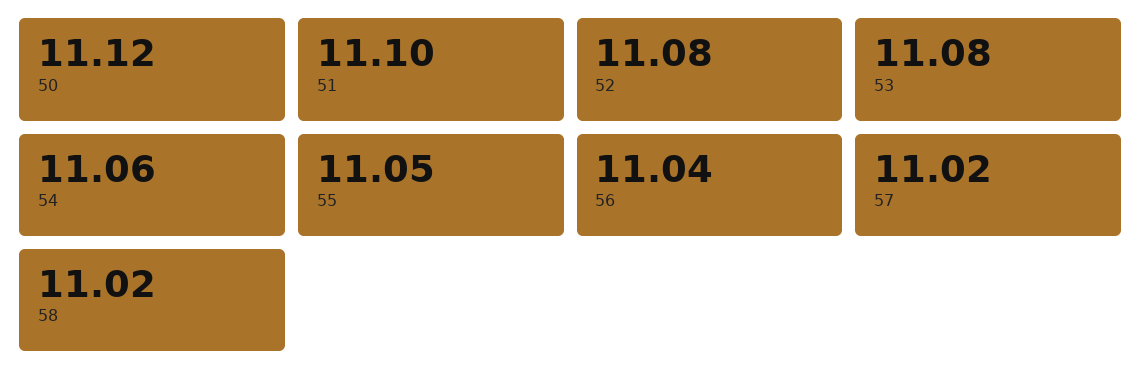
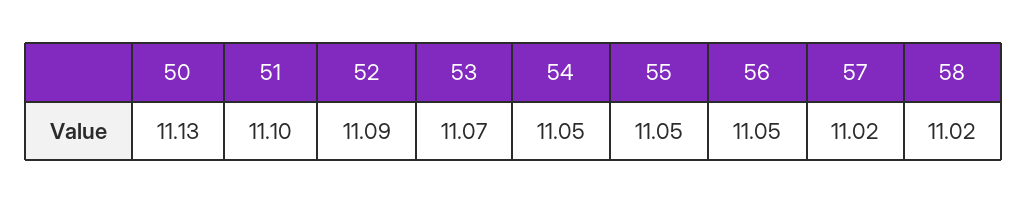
50: 11.12 -> 11.13
52: 11.08 -> 11.09
53: 11.08 -> 11.07
54: 11.06 -> 11.05
56: 11.04 -> 11.05

